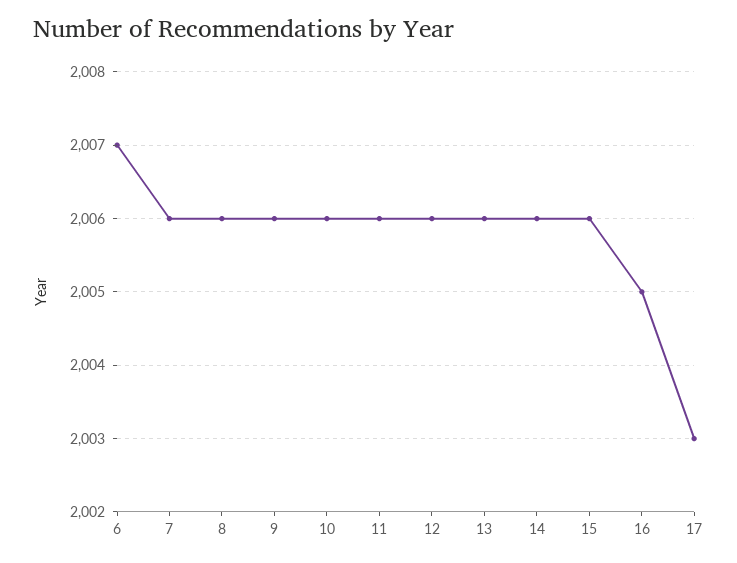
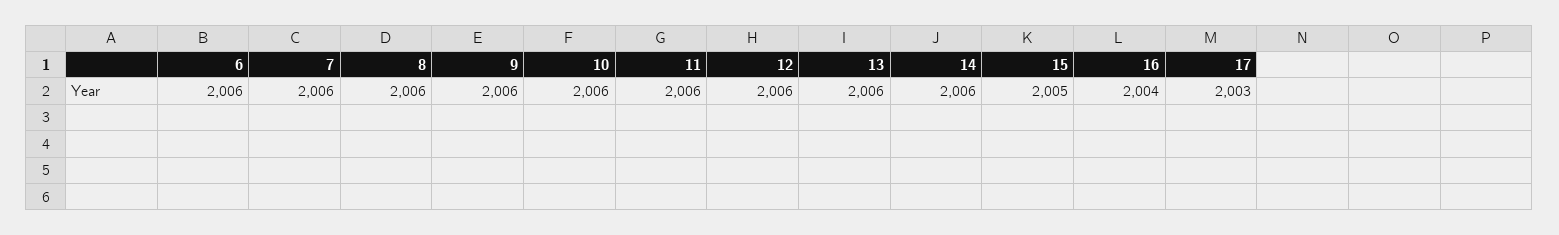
6: 2007 -> 2006
15: 2006 -> 2005
16: 2005 -> 2004

